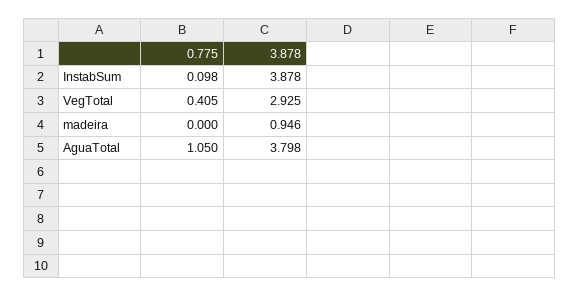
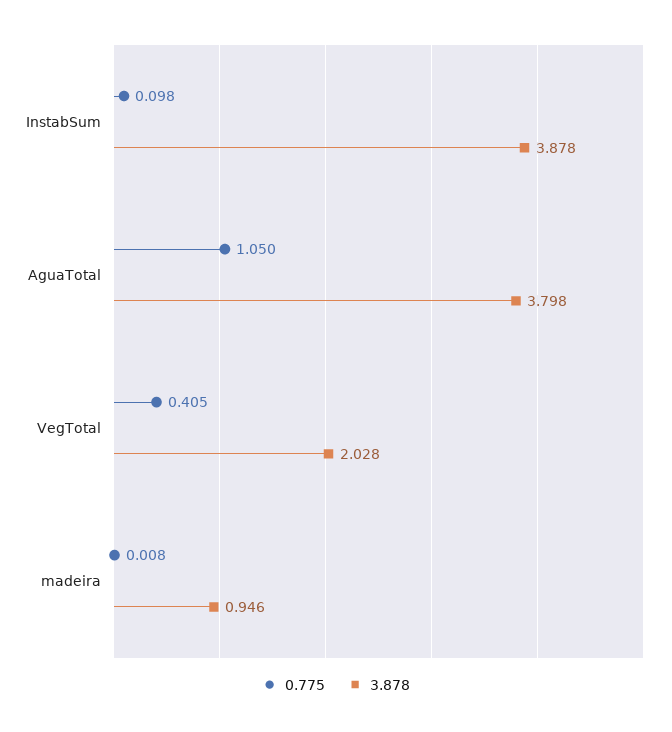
3.878, VegTotal: 2.925 -> 2.028
0.775, madeira: 0 -> 0.008

